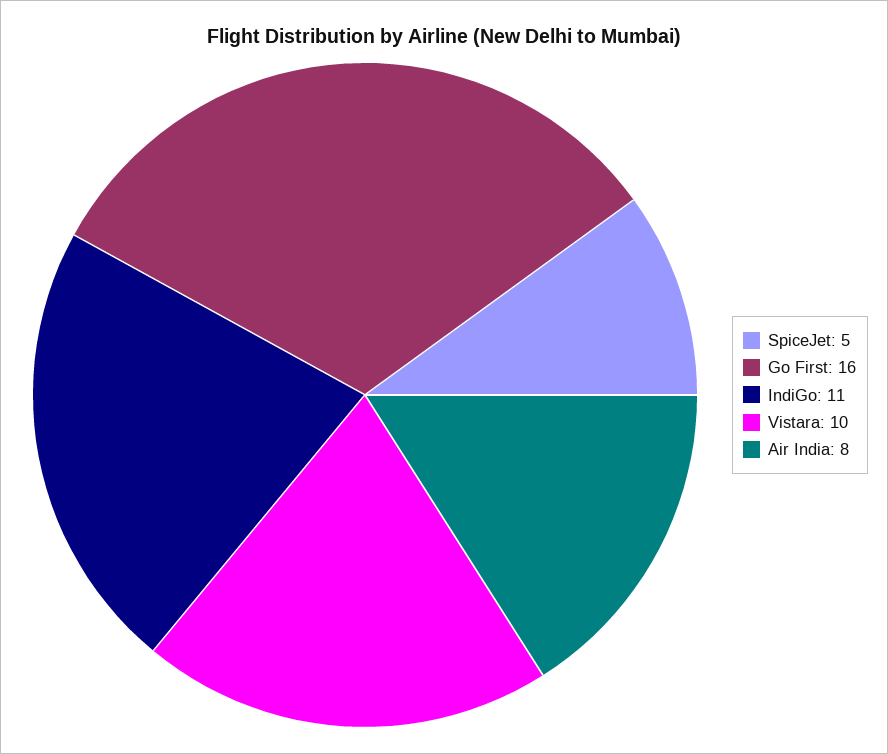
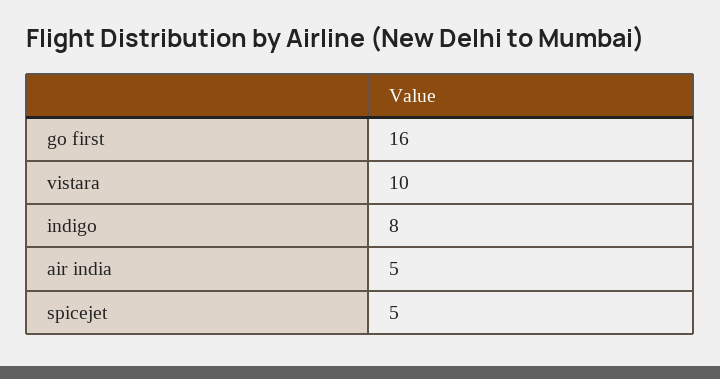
IndiGo: 11 -> 8
Air India: 8 -> 5

